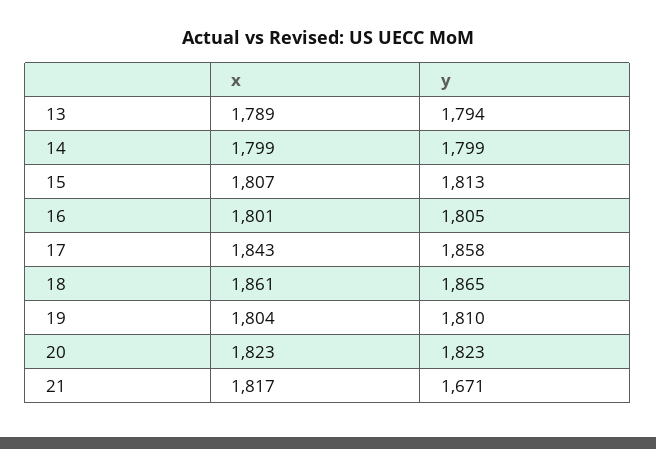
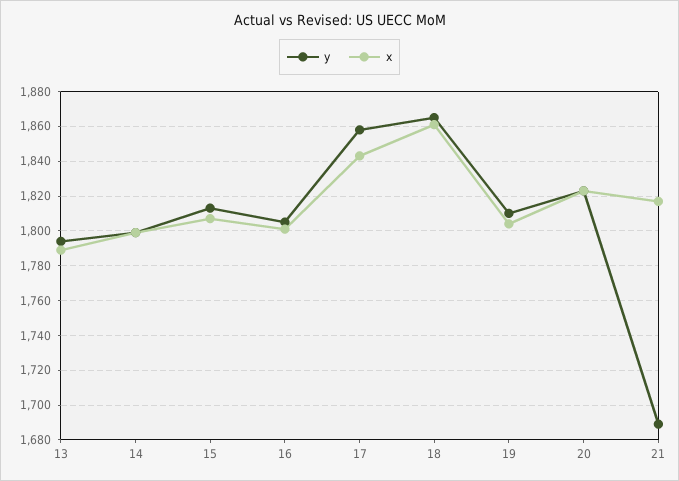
y, 21: 1671 -> 1690

